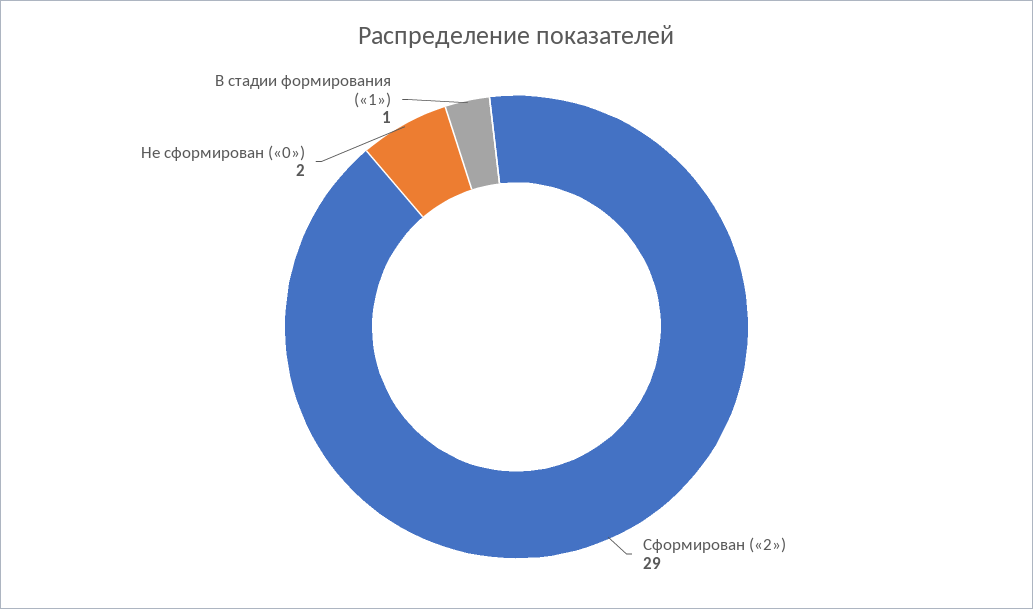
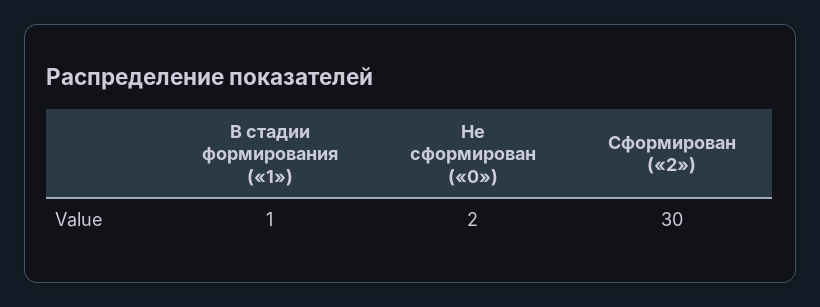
Сформирован («2»): 29 -> 30

